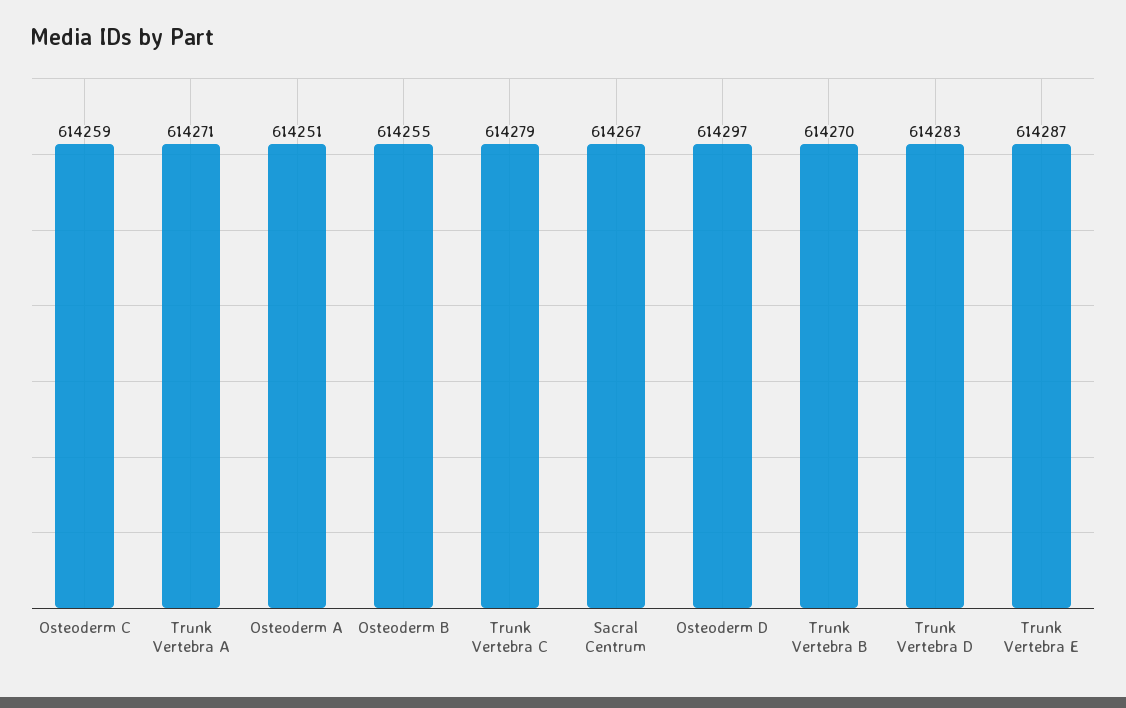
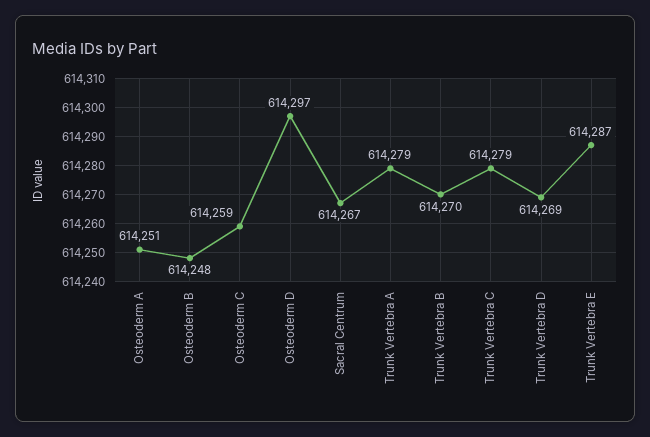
Trunk Vertebra A: 614271 -> 614279
Osteoderm B: 614255 -> 614248
Trunk Vertebra D: 614283 -> 614269

